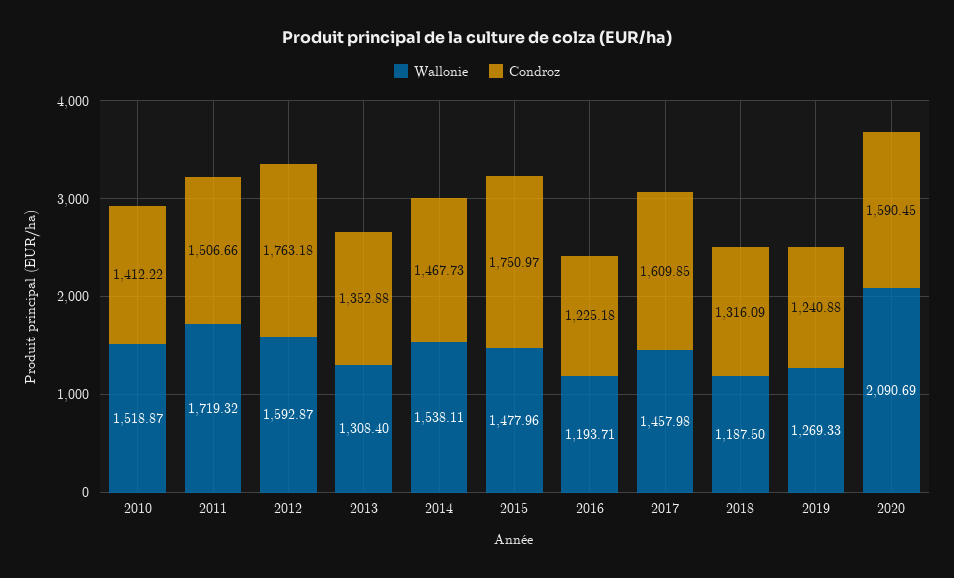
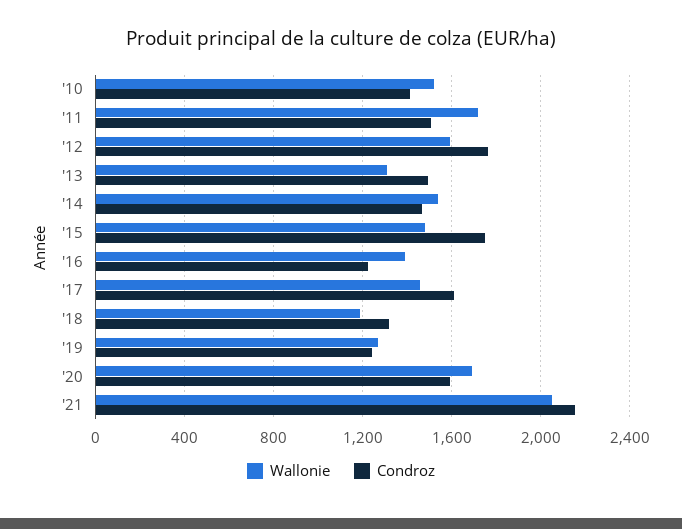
Condroz, 2013: 1352.88 -> 1500
Wallonie, 2016: 1193.71 -> 1400
Wallonie, 2020: 2090.69 -> 1700
Wallonie, '21: none -> 2050
Condroz, '21: none -> 2150

